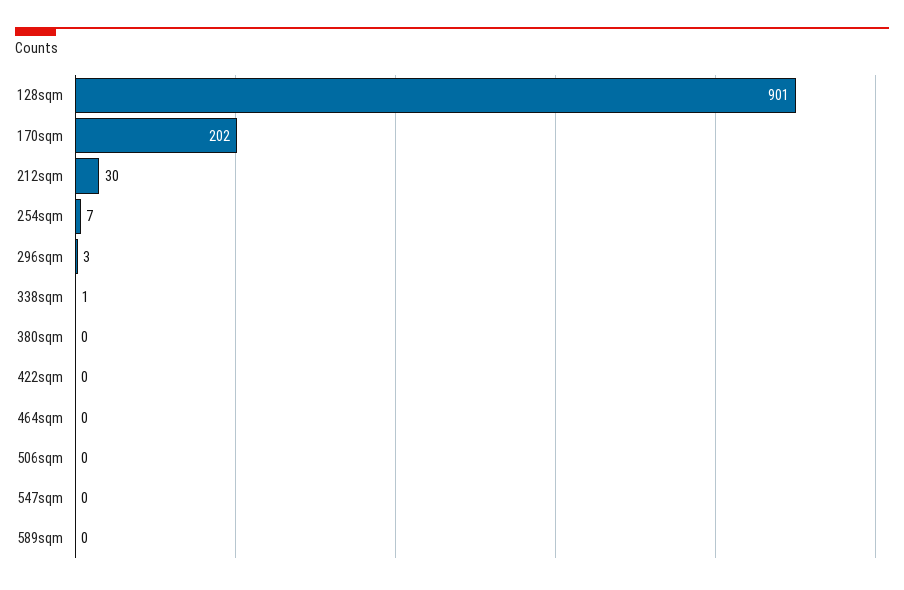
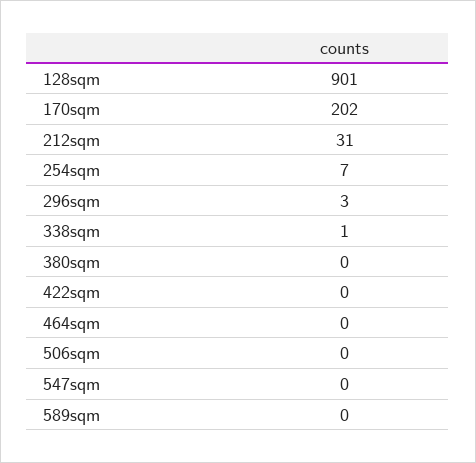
212sqm: 30 -> 31

